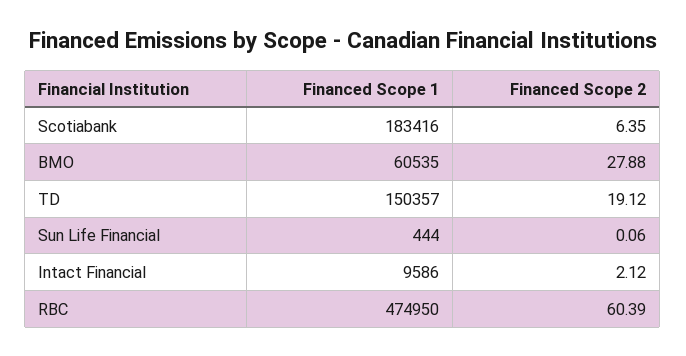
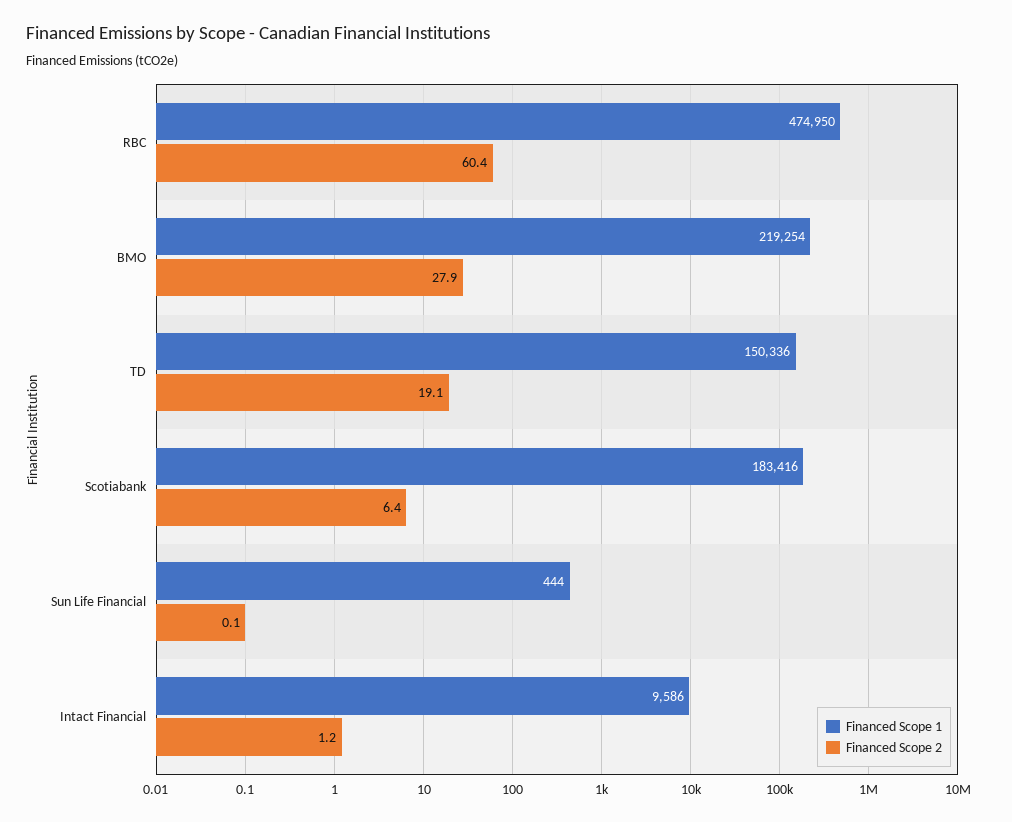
Financed Scope 1, BMO: 60535 -> 219254
Financed Scope 1, TD: 150357 -> 150336
Financed Scope 2, Intact Financial: 2.12 -> 1.2

